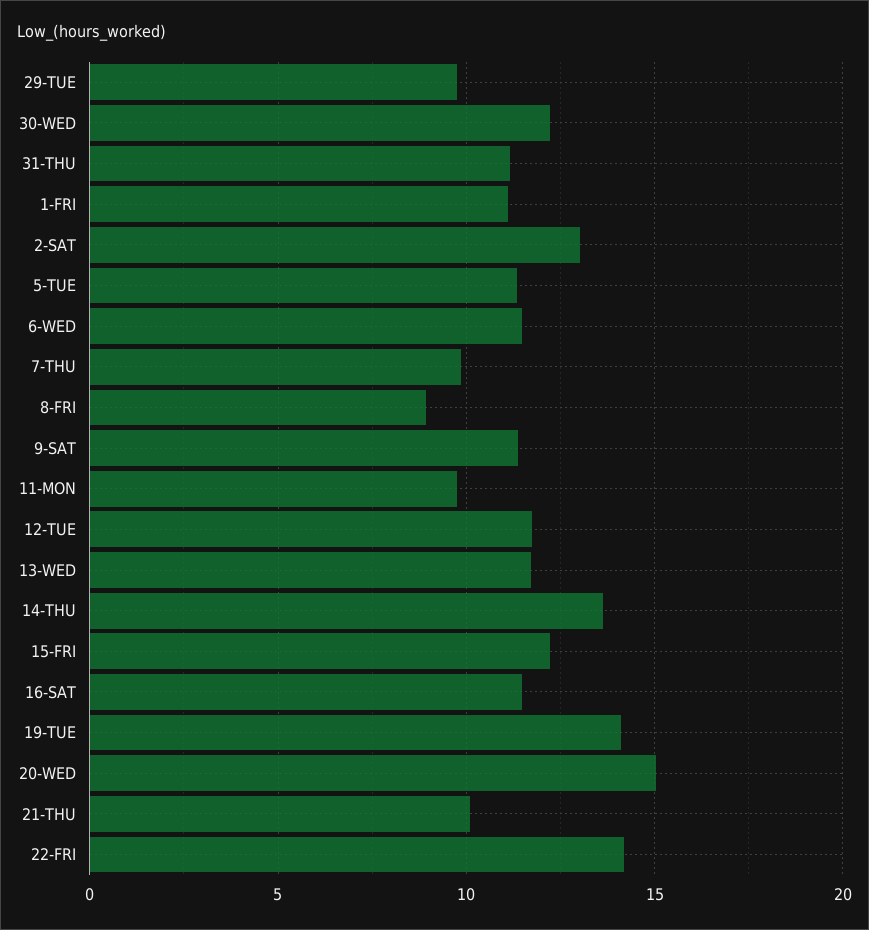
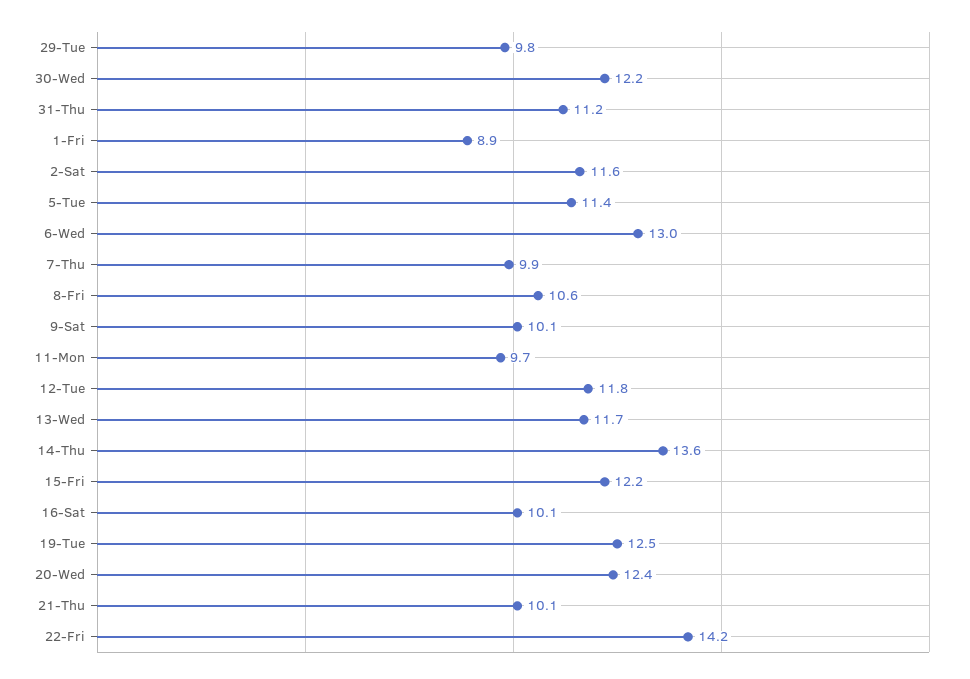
1-FRI: 11 -> 8.9
2-SAT: 13 -> 11.6
6-WED: 11.5 -> 13
8-FRI: 9 -> 10.6
9-SAT: 11.5 -> 10.1
16-SAT: 11.5 -> 10.1
19-TUE: 14 -> 12.5
20-WED: 15 -> 12.4

